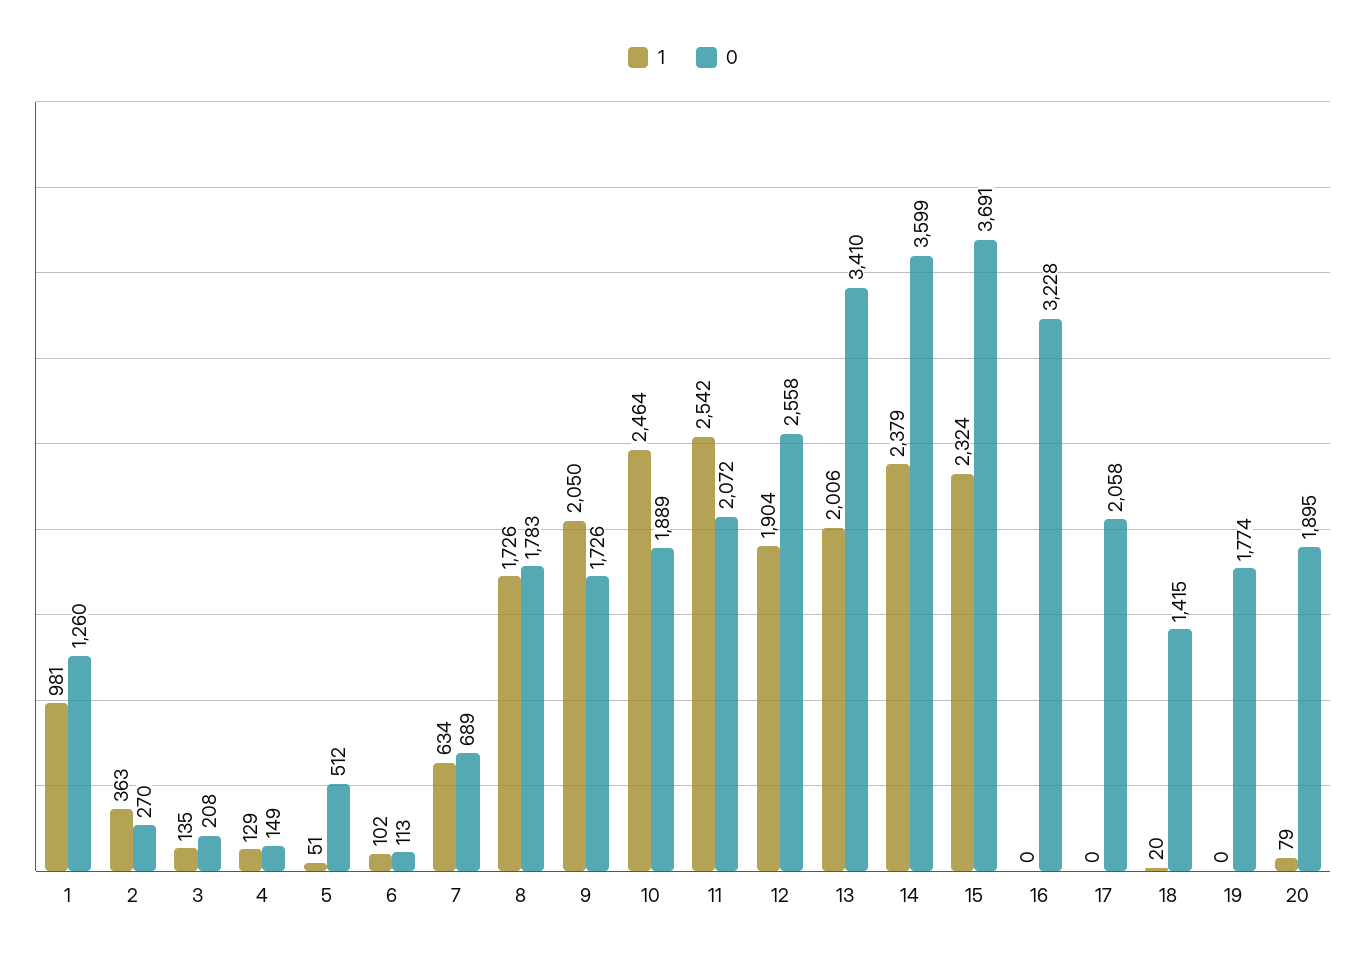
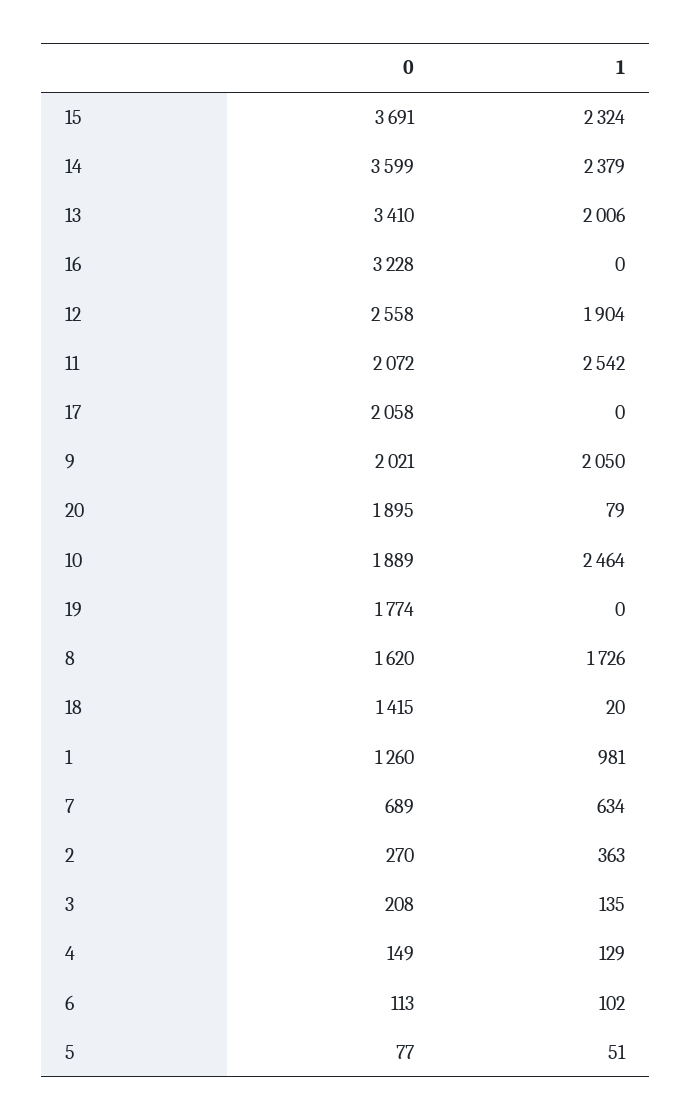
0, 5: 512 -> 77
0, 8: 1783 -> 1620
0, 9: 1726 -> 2021

